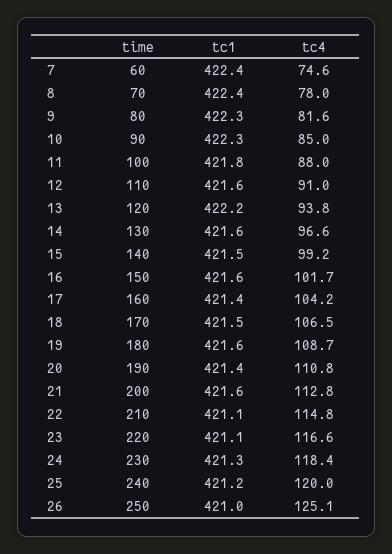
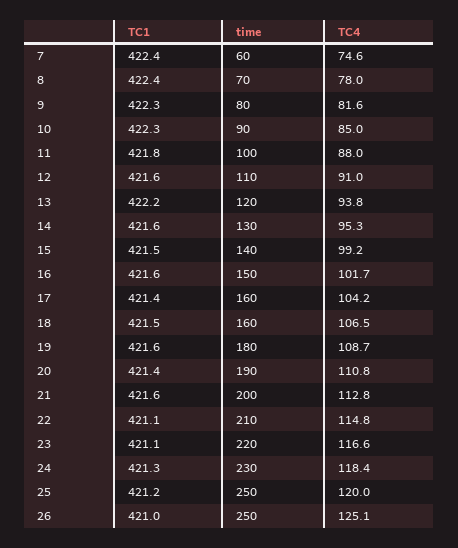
tc4, 14: 96.6 -> 95.3
time, 18: 170 -> 160
time, 25: 240 -> 250

